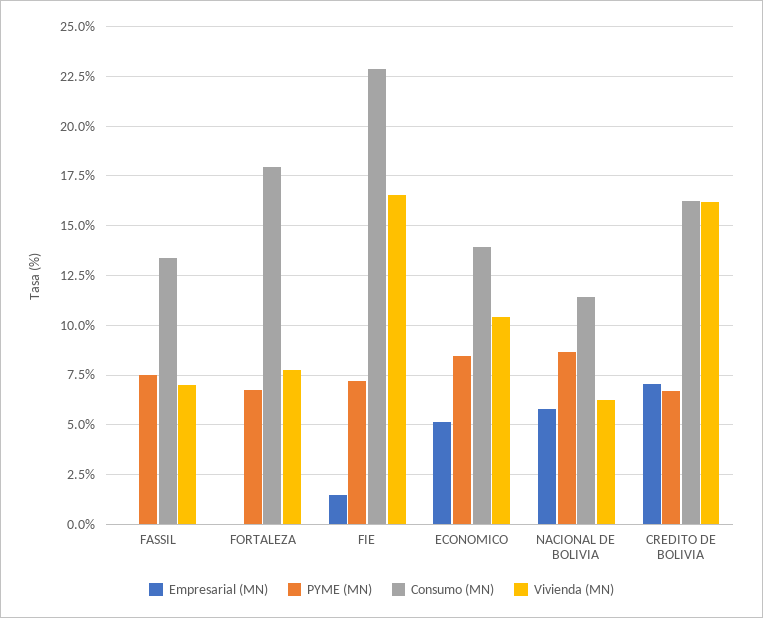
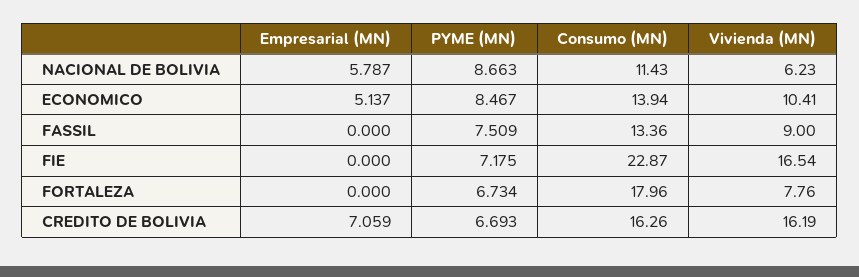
Vivienda (MN), FASSIL: 7 -> 9
Empresarial (MN), FIE: 1.5 -> 0

